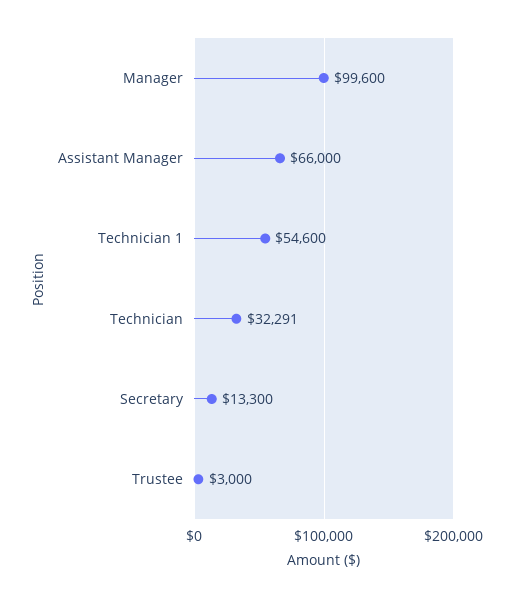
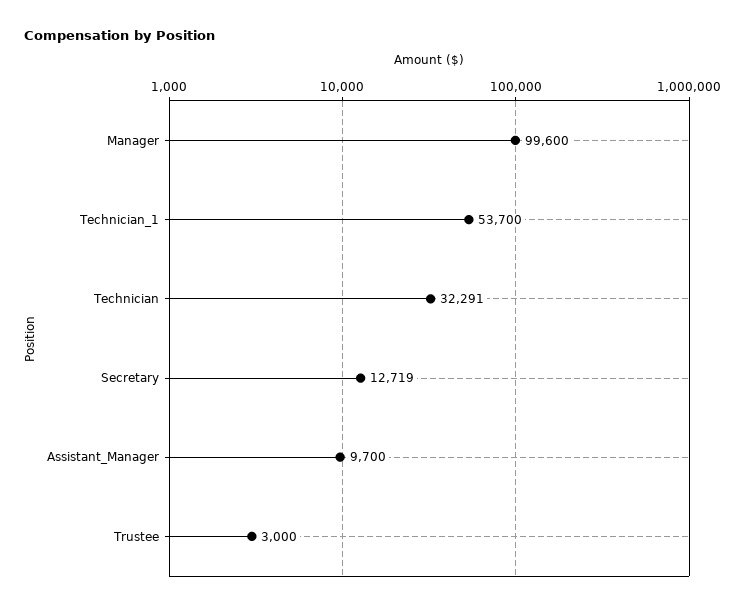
Assistant Manager: 66000 -> 9700
Technician 1: 54600 -> 53700
Secretary: 13300 -> 12719

